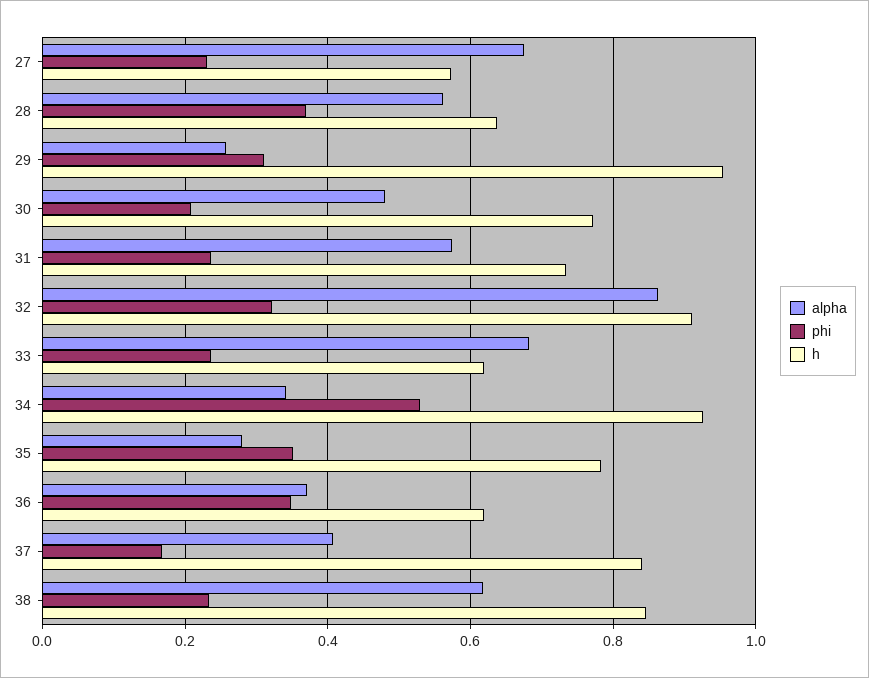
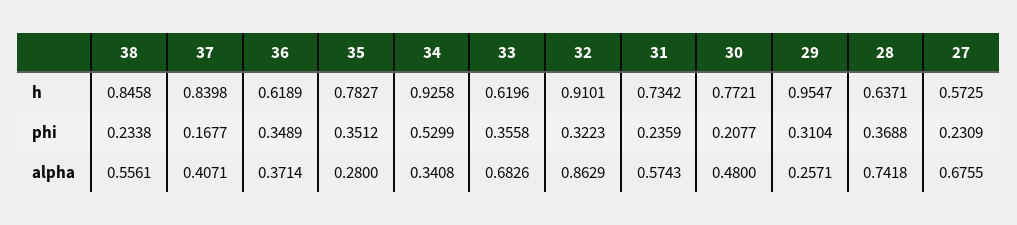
alpha, 28: 0.56 -> 0.7418
phi, 33: 0.24 -> 0.3558
alpha, 38: 0.62 -> 0.5561

